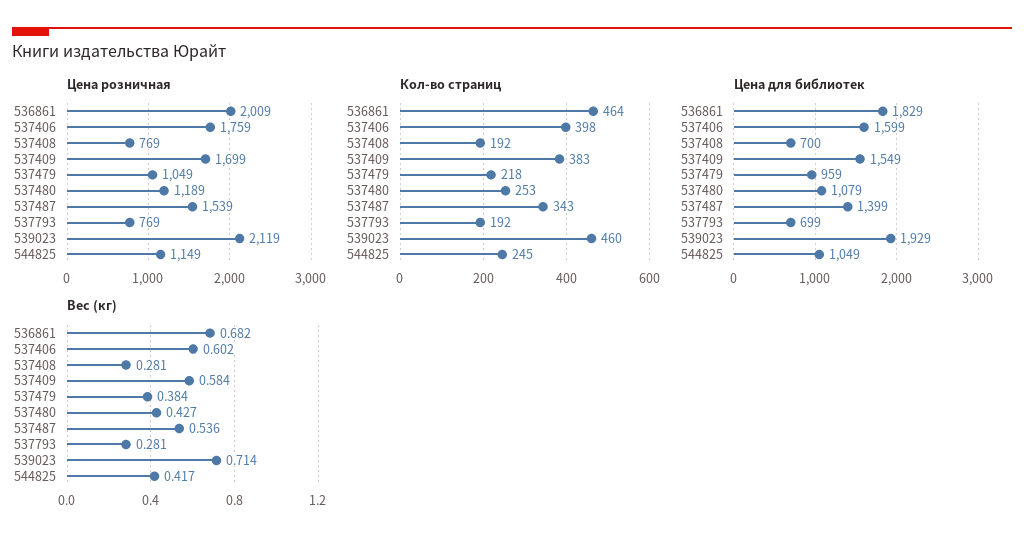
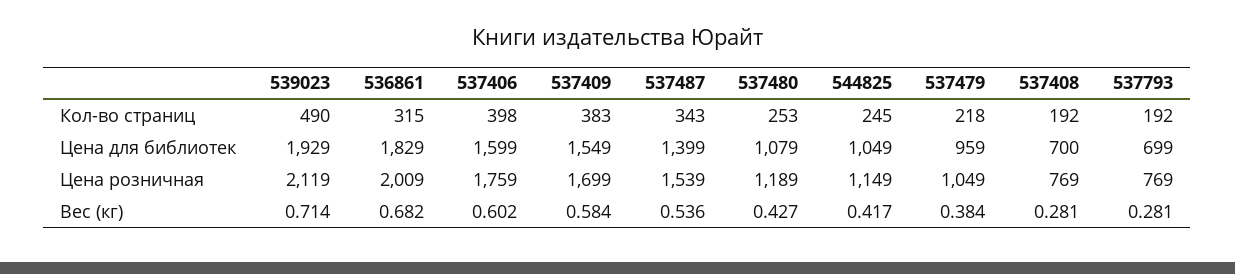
Кол-во страниц, 536861: 464 -> 315
Кол-во страниц, 539023: 460 -> 490

